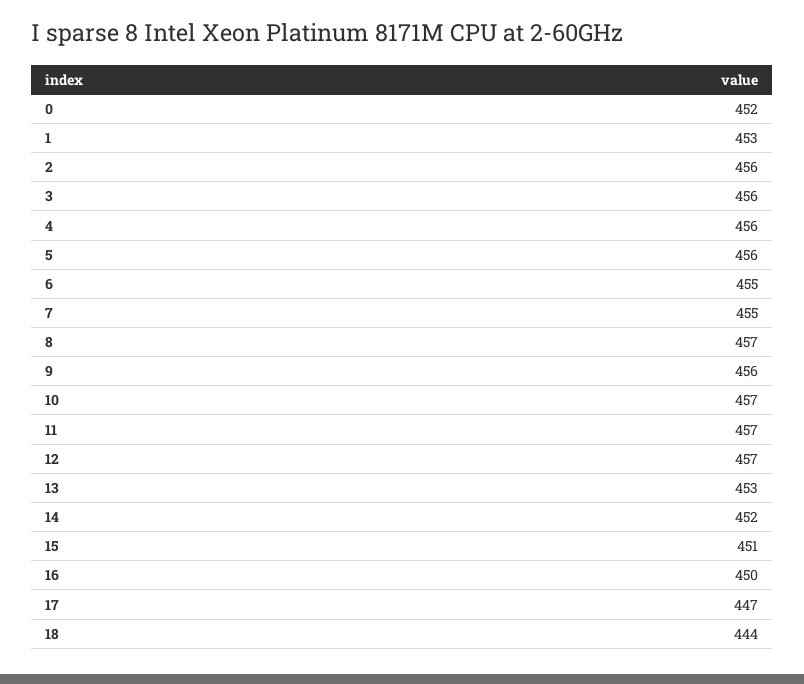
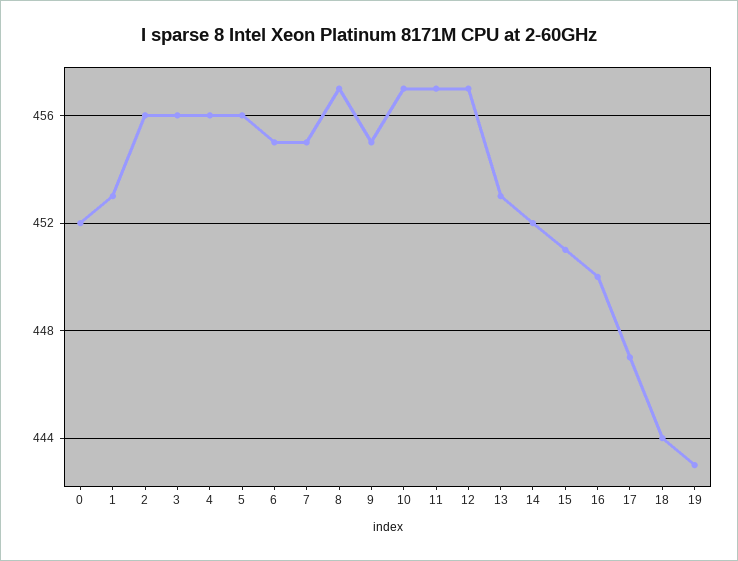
9: 456 -> 455
19: none -> 443

